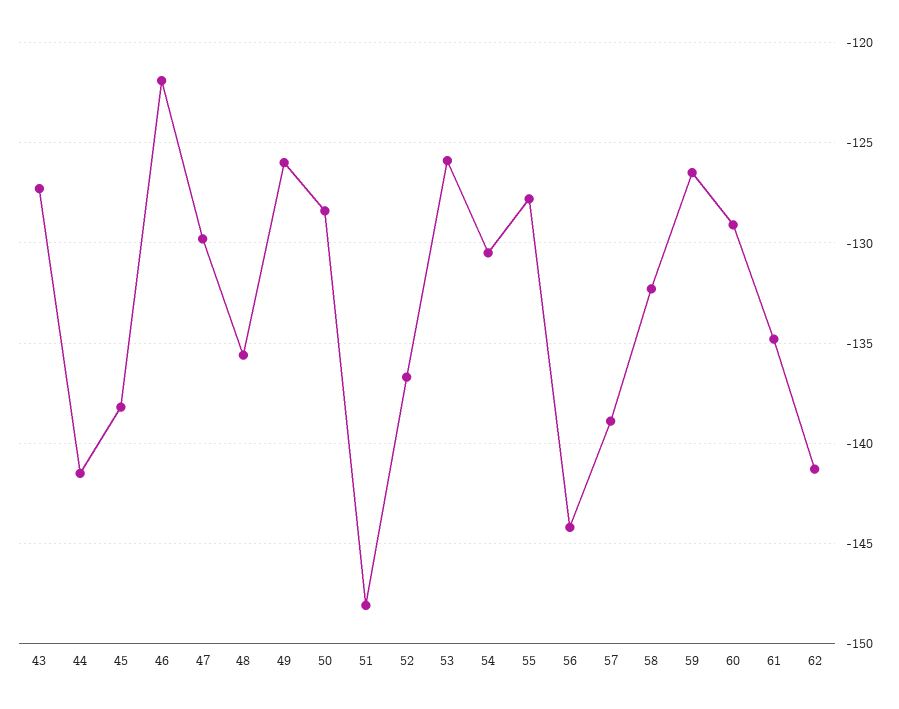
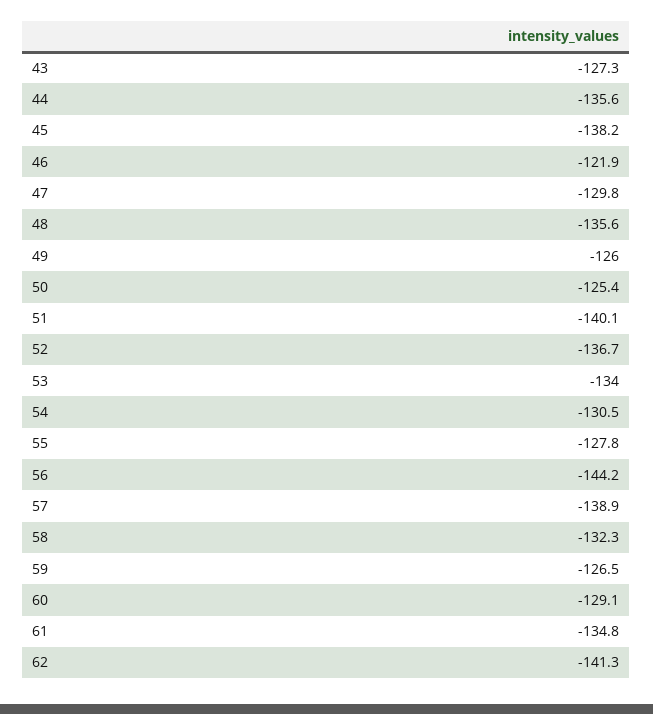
44: -141.5 -> -135.6
50: -128.5 -> -125.4
51: -148 -> -140.1
53: -126 -> -134

